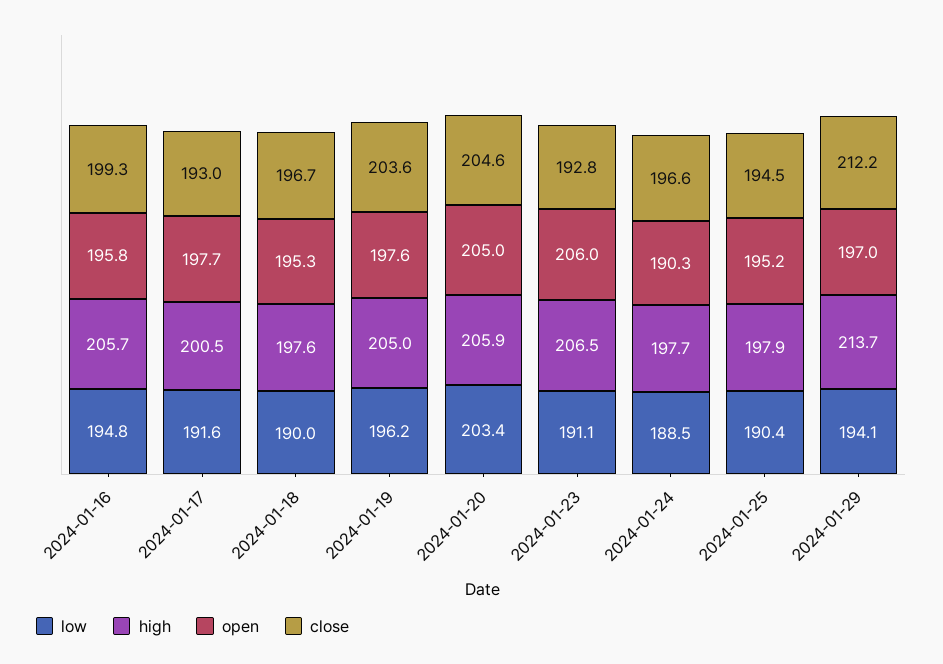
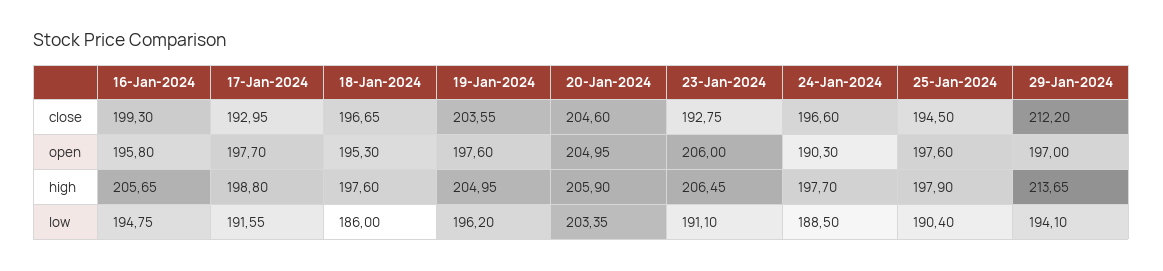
high, 2024-01-17: 200.5 -> 198.8
low, 2024-01-18: 190 -> 186
open, 2024-01-25: 195.2 -> 197.6

